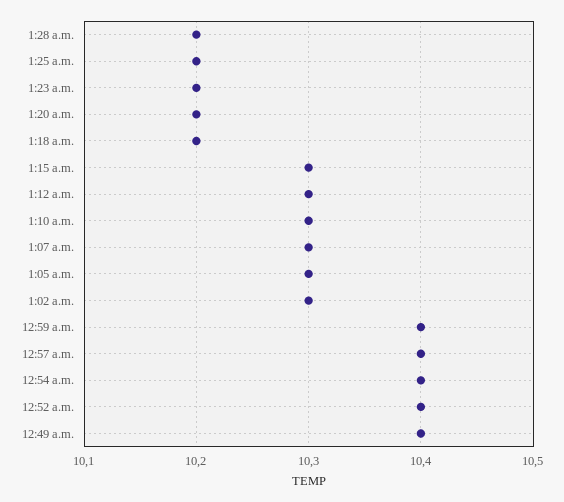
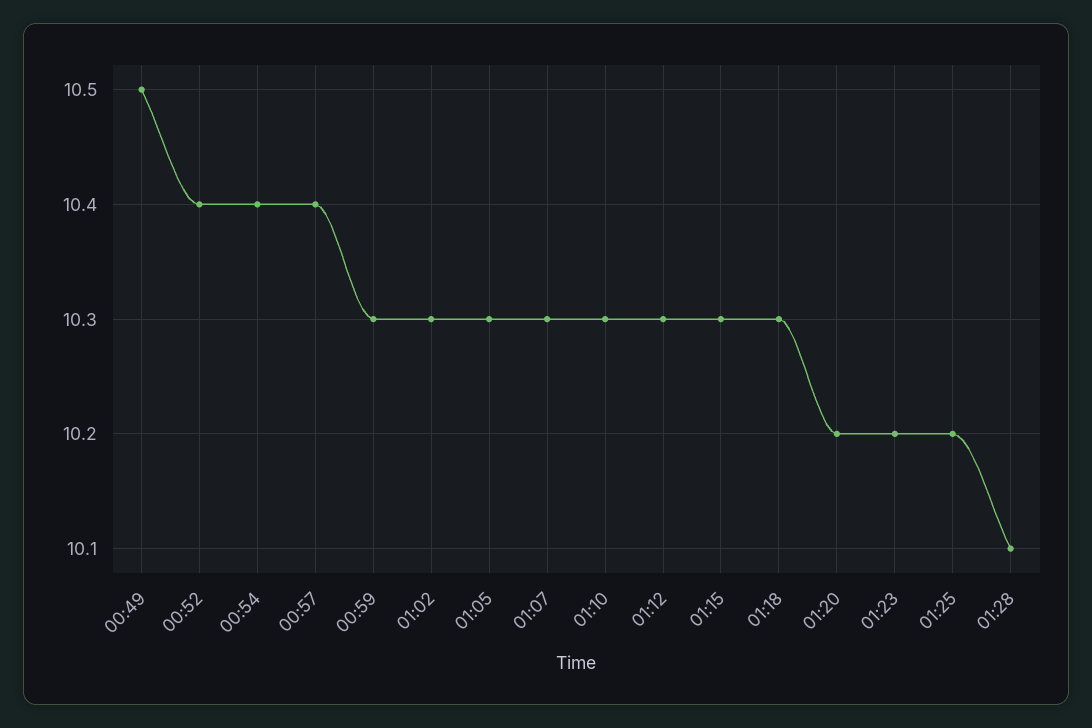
1:28 a.m.: 10.2 -> 10.1
1:18 a.m.: 10.2 -> 10.3
12:59 a.m.: 10.4 -> 10.3
12:49 a.m.: 10.4 -> 10.5

